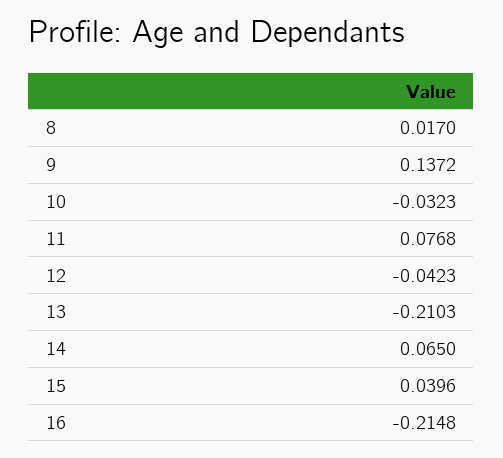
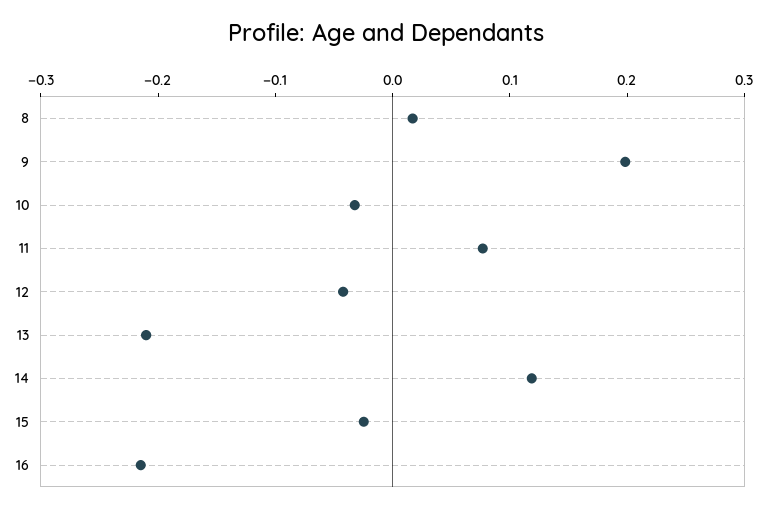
9: 0.1372 -> 0.2
14: 0.065 -> 0.12
15: 0.0396 -> -0.02

